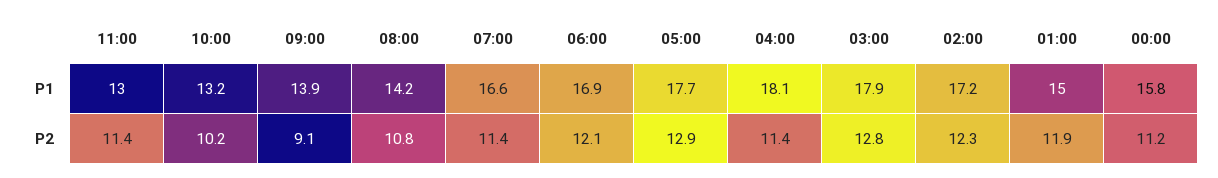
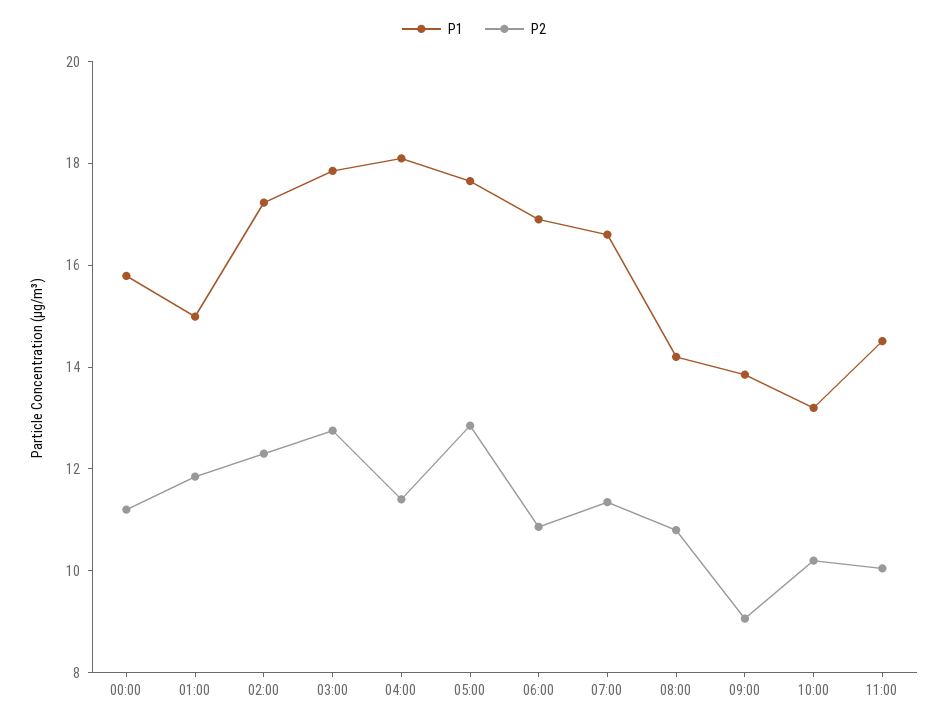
P1, 11:00: 13 -> 14.5
P2, 11:00: 11.4 -> 10
P2, 06:00: 12.1 -> 11

